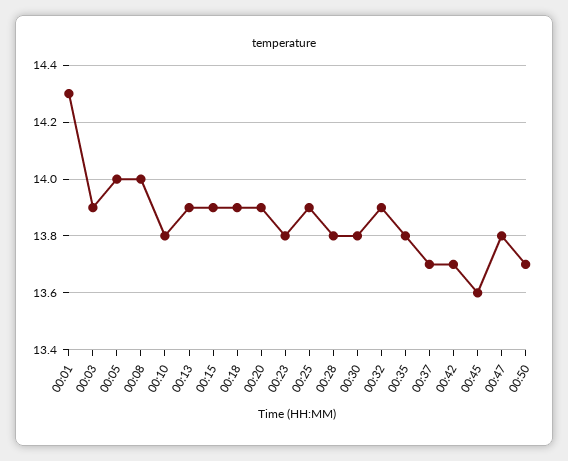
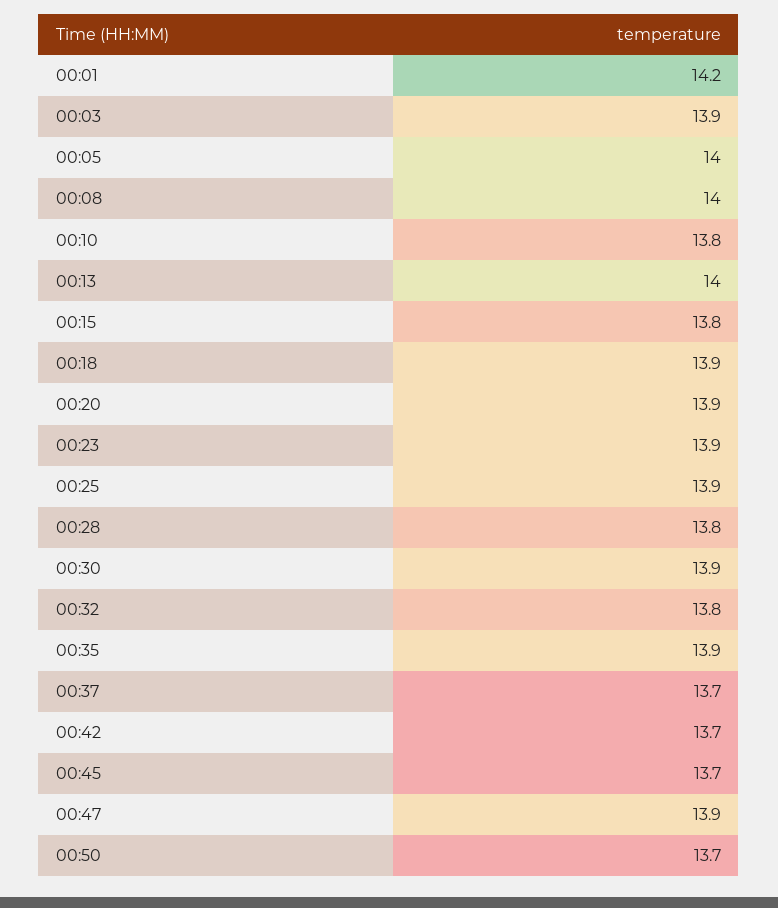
00:01: 14.3 -> 14.2
00:13: 13.9 -> 14
00:15: 13.9 -> 13.8
00:23: 13.8 -> 13.9
00:30: 13.8 -> 13.9
00:32: 13.9 -> 13.8
00:35: 13.8 -> 13.9
00:45: 13.6 -> 13.7
00:47: 13.8 -> 13.9

